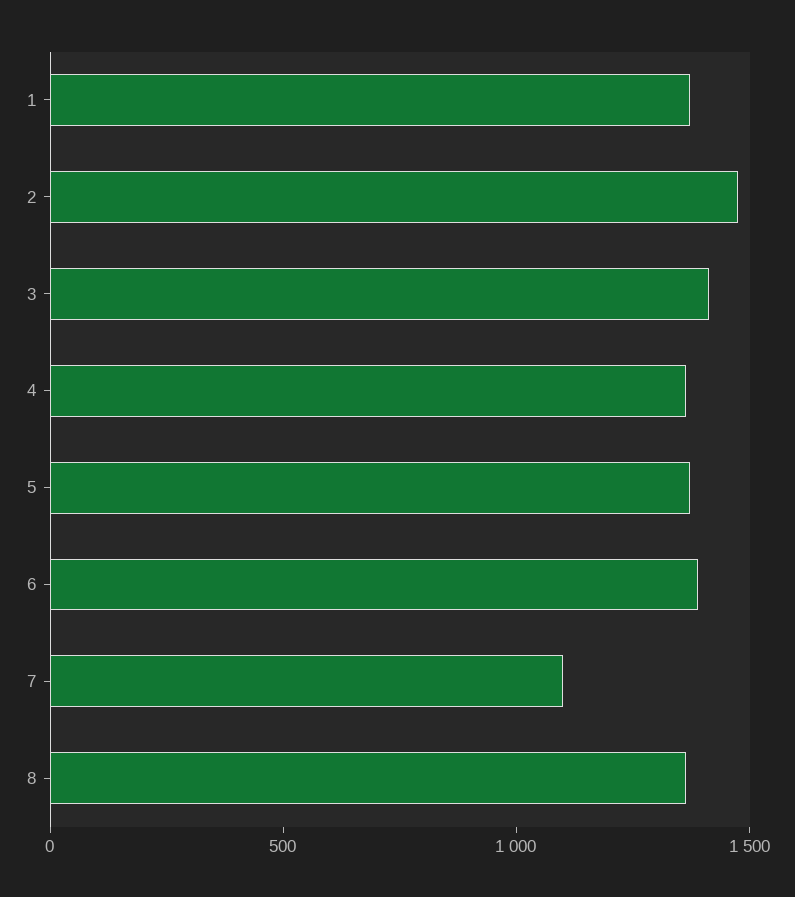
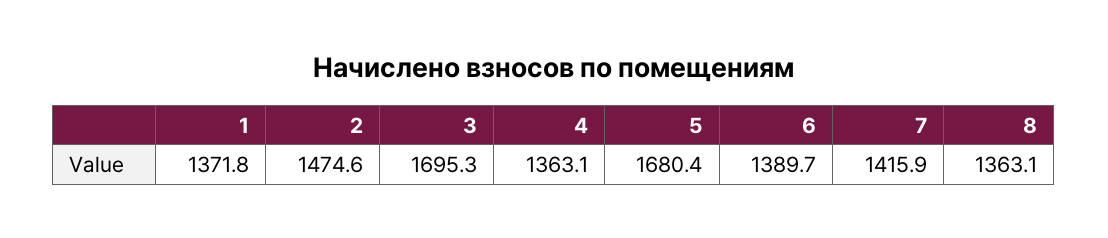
3: 1400 -> 1695.3
5: 1400 -> 1680.4
7: 1100 -> 1415.9

